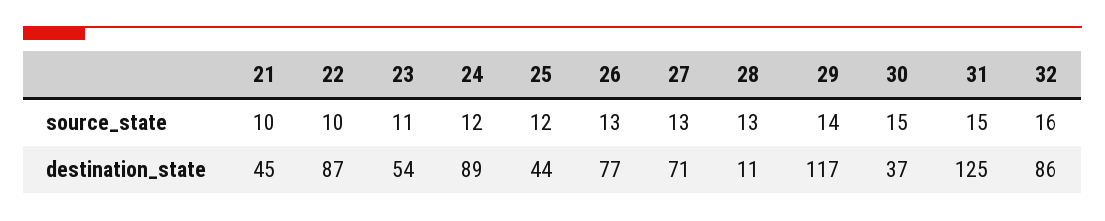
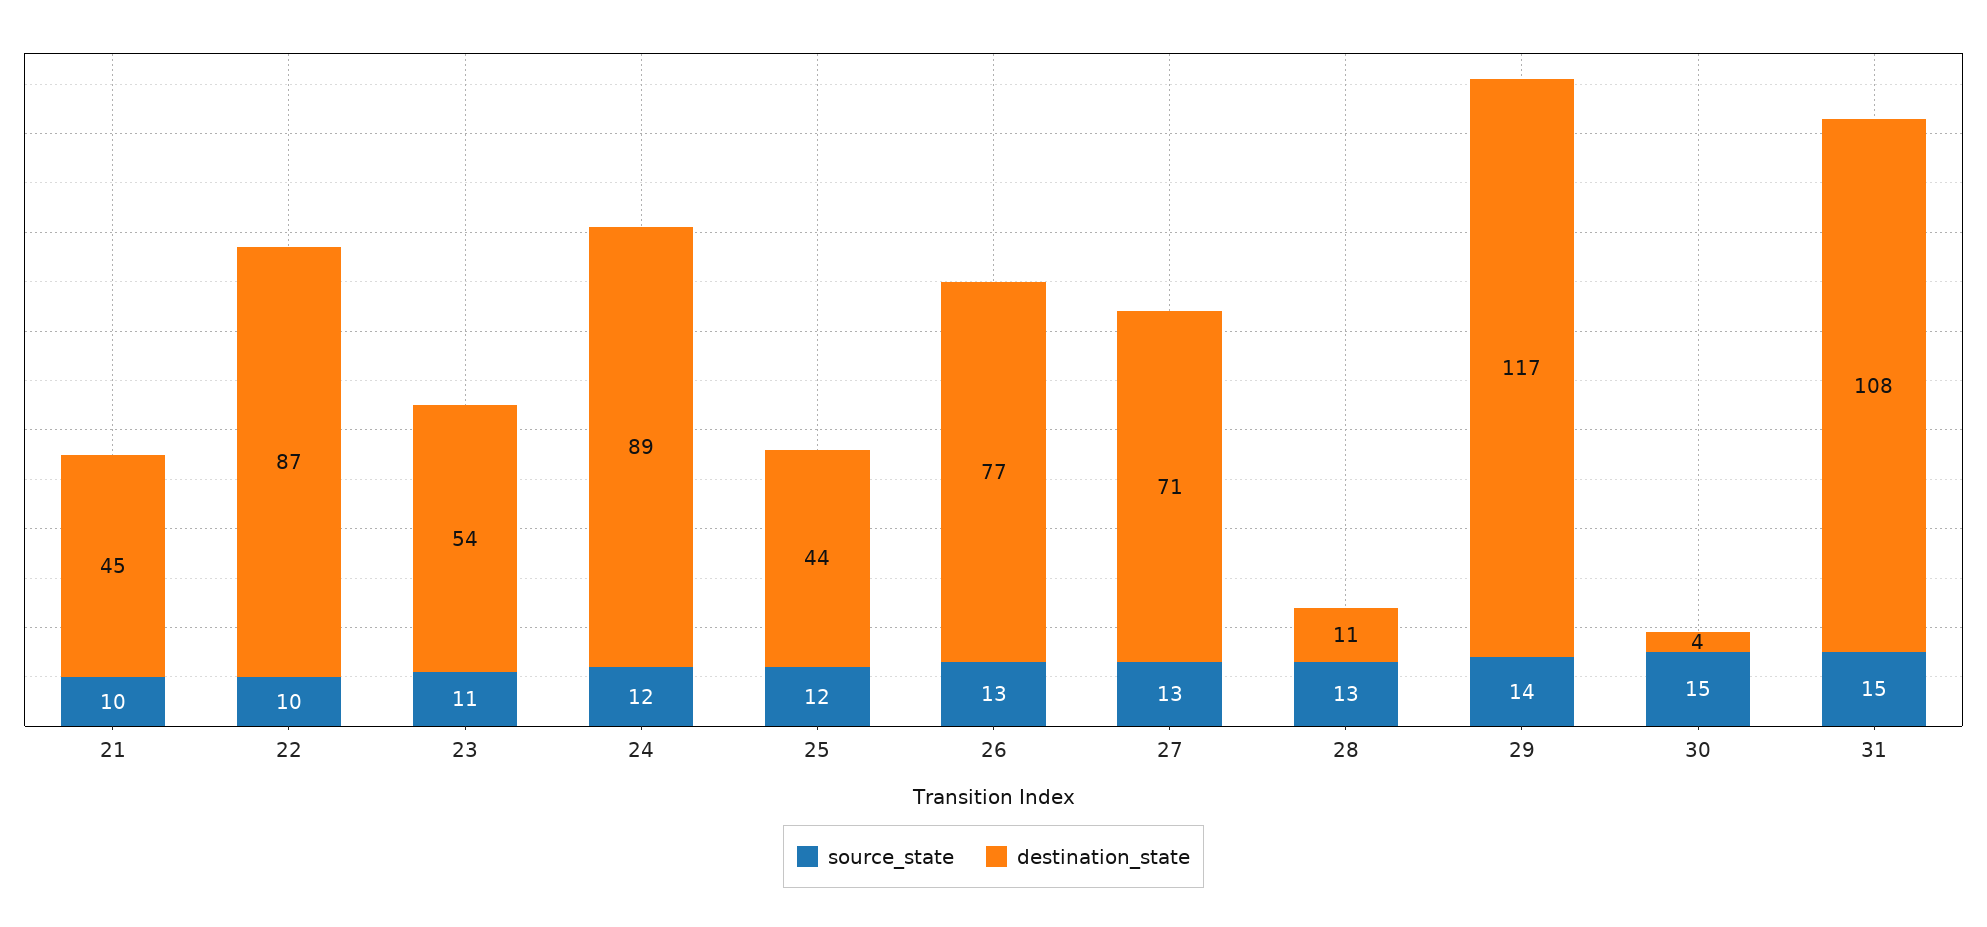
source_state, 32: 16 -> none
destination_state, 30: 37 -> 4
destination_state, 31: 125 -> 108
destination_state, 32: 86 -> none

